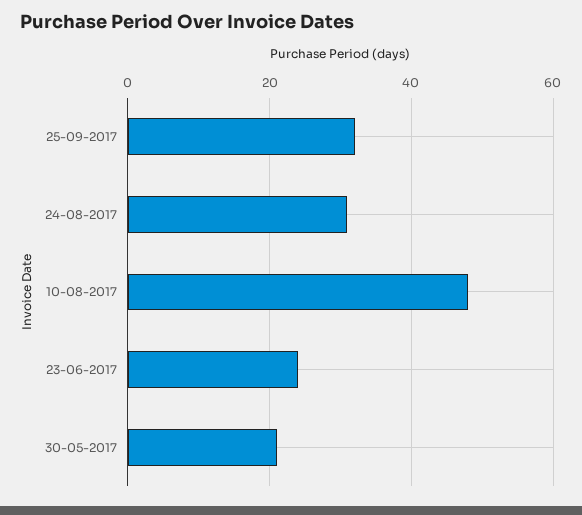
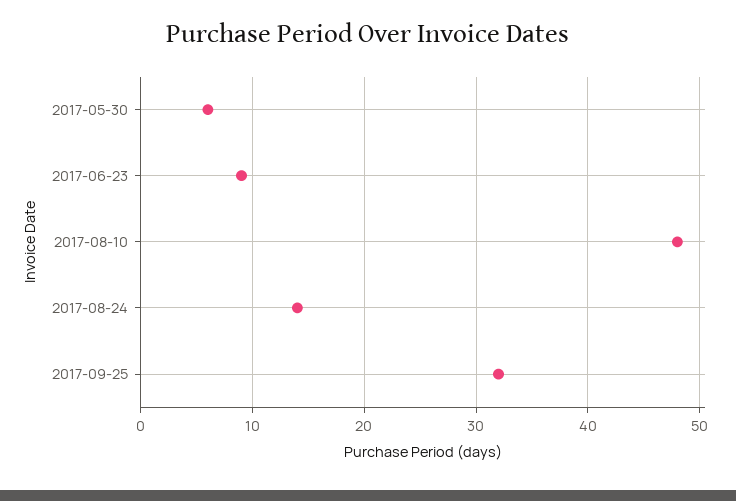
24-08-2017: 30 -> 14
23-06-2017: 25 -> 9
30-05-2017: 20 -> 6

